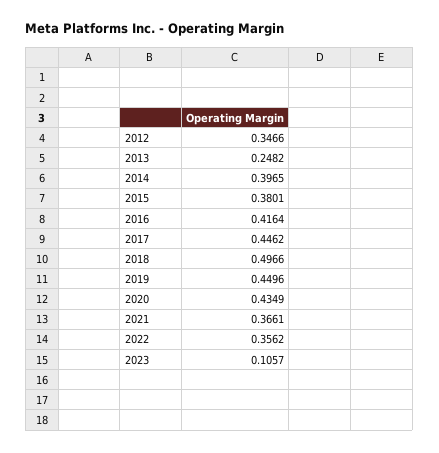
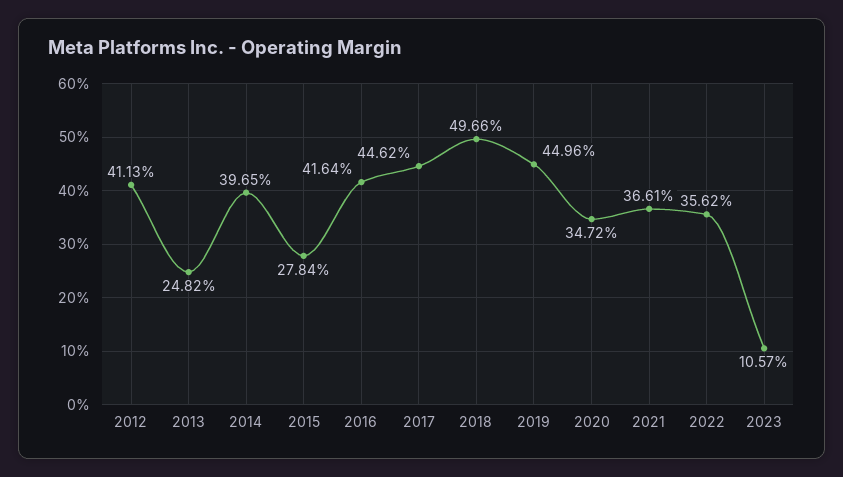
2012: 0.3466 -> 0.4113
2015: 0.3801 -> 0.2784
2020: 0.4349 -> 0.3472

